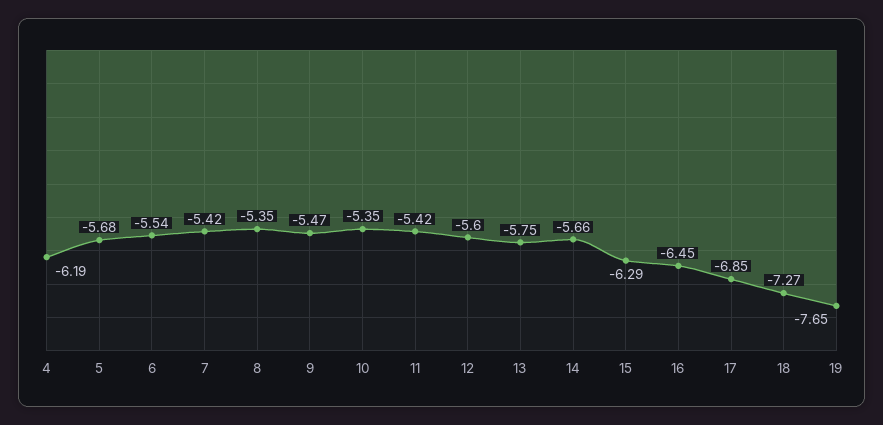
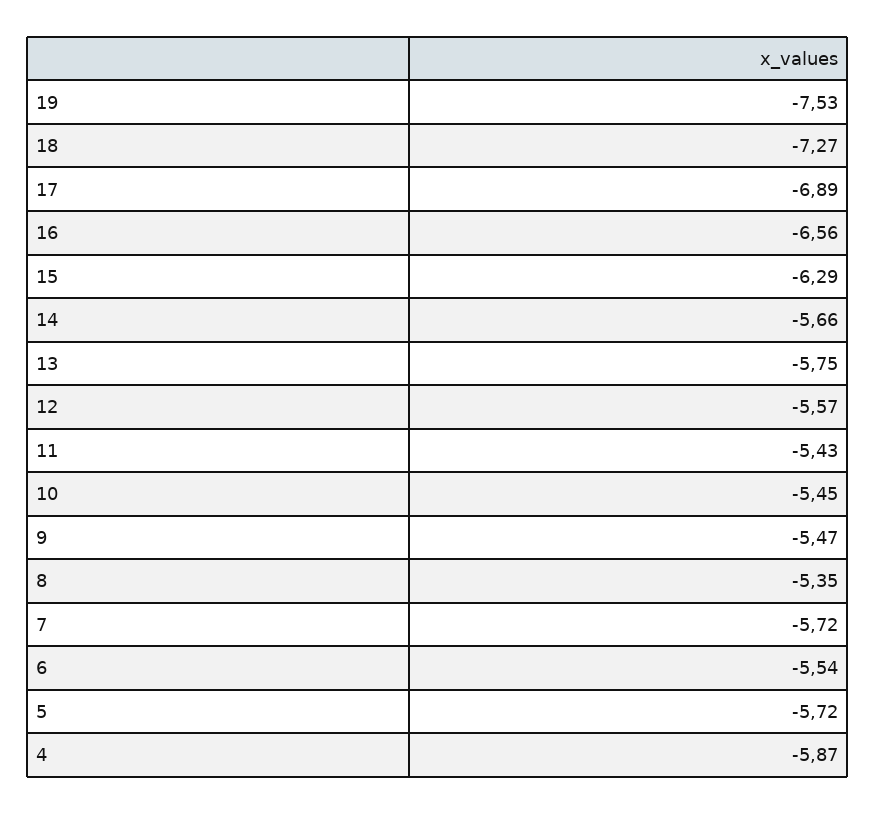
4: -6.19 -> -5.87
5: -5.68 -> -5.72
7: -5.42 -> -5.72
10: -5.35 -> -5.45
11: -5.42 -> -5.43
12: -5.6 -> -5.57
16: -6.45 -> -6.56
17: -6.85 -> -6.89
19: -7.65 -> -7.53

